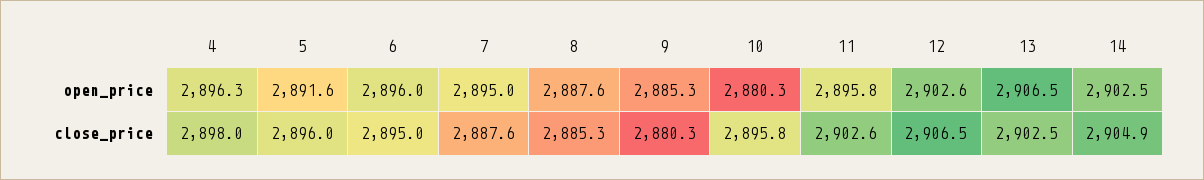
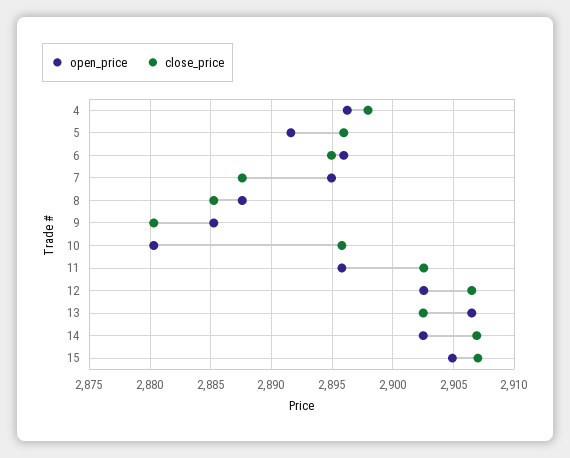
close_price, 14: 2904.9 -> 2907
open_price, 15: none -> 2905
close_price, 15: none -> 2907

